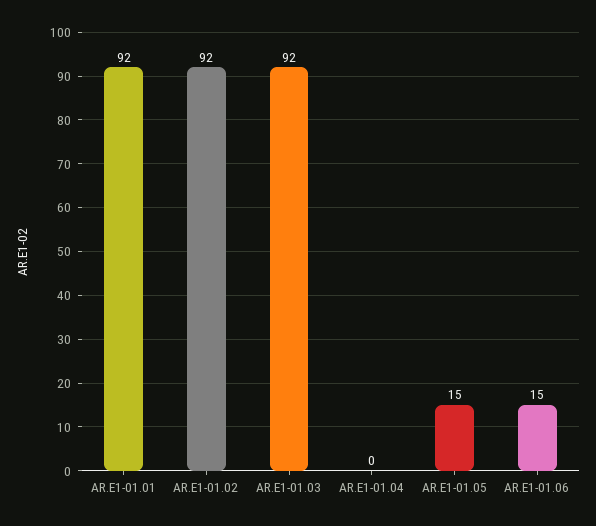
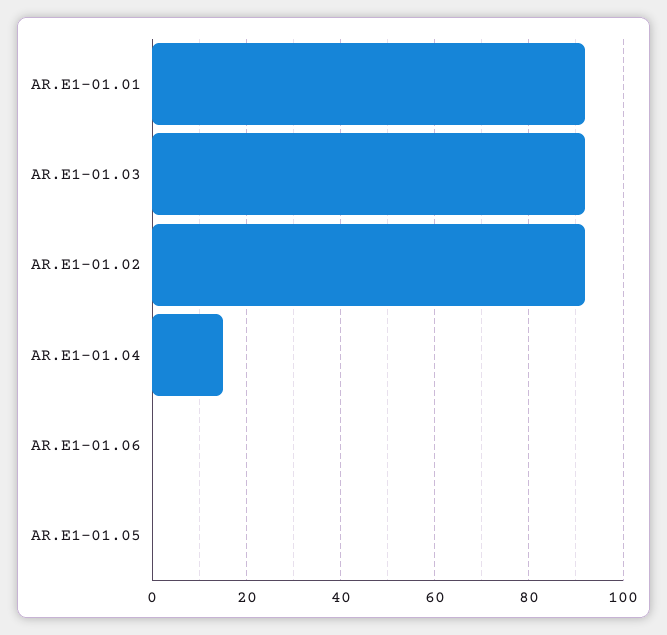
AR.E1-01.04: 0 -> 15
AR.E1-01.05: 15 -> 0
AR.E1-01.06: 15 -> 0

